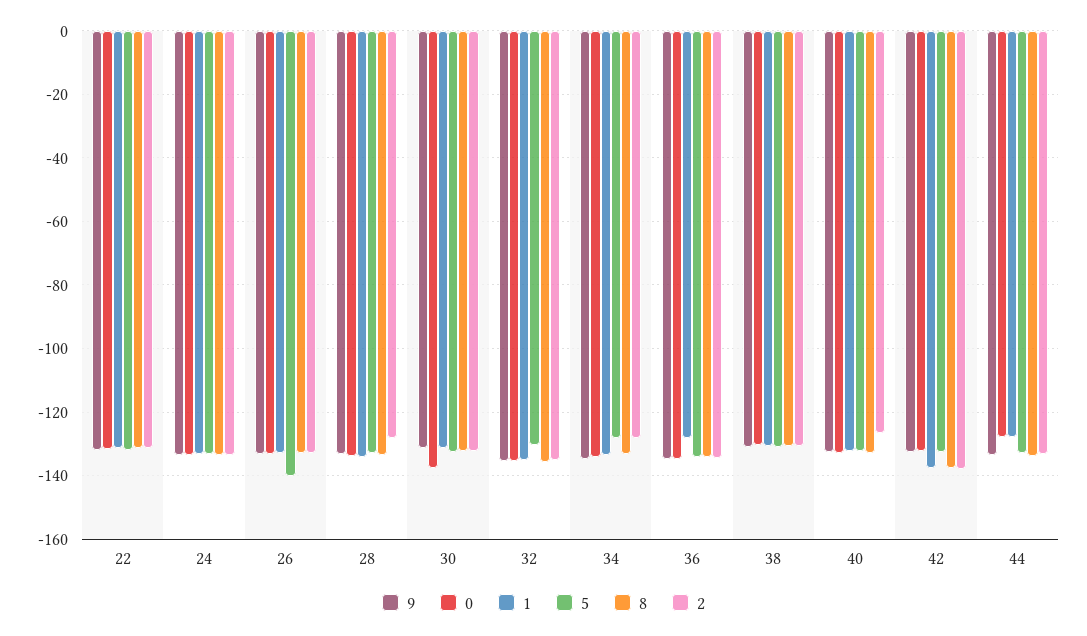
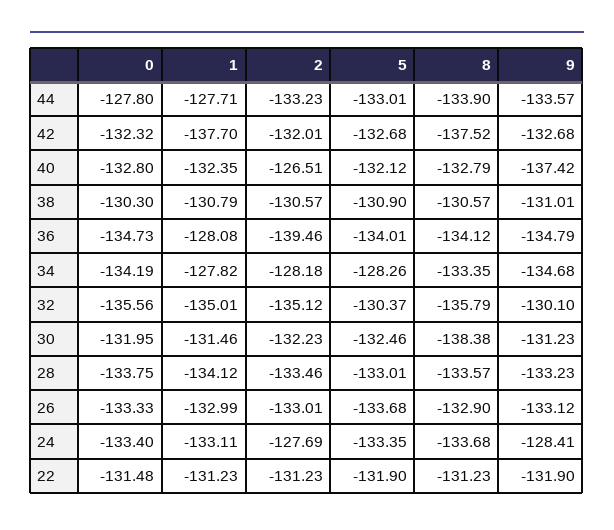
9, 24: -134 -> -128.41
2, 24: -134 -> -127.69
5, 26: -140 -> -133.68
2, 28: -128 -> -133.46
0, 30: -138 -> -131.95
8, 30: -132 -> -138.38
9, 32: -136 -> -130.1
1, 34: -134 -> -127.82
2, 36: -134 -> -139.46
9, 40: -132 -> -137.42
2, 42: -138 -> -132.01

